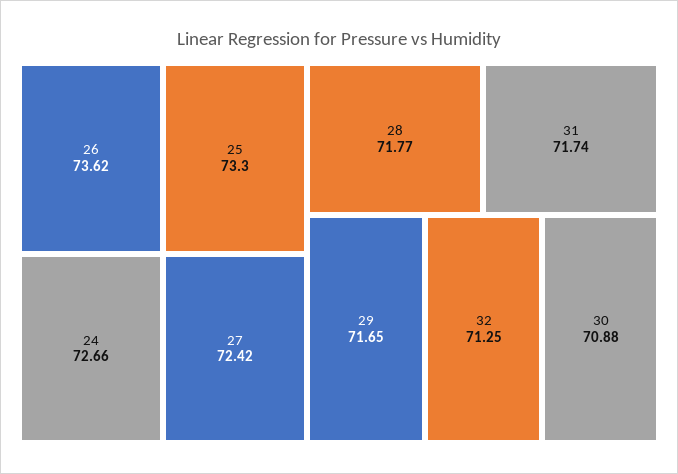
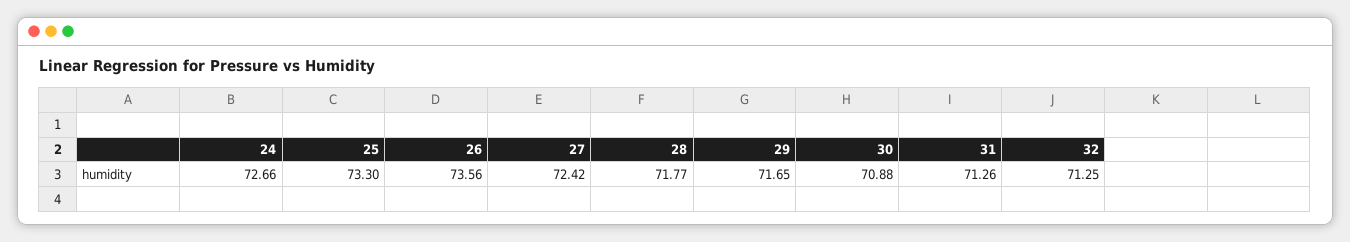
26: 73.62 -> 73.56
31: 71.74 -> 71.26

